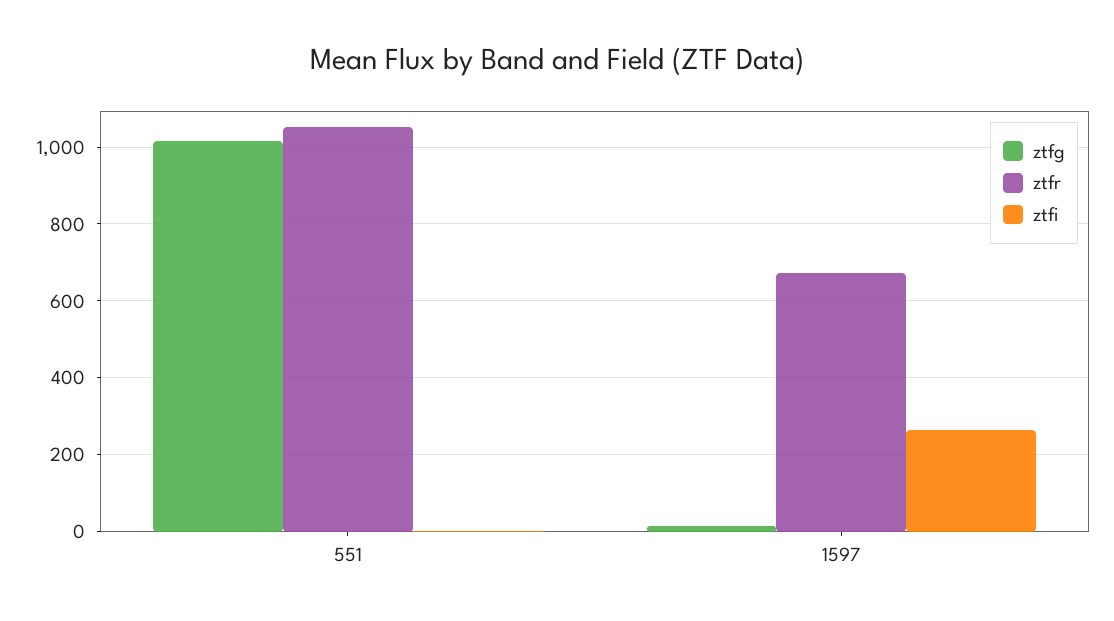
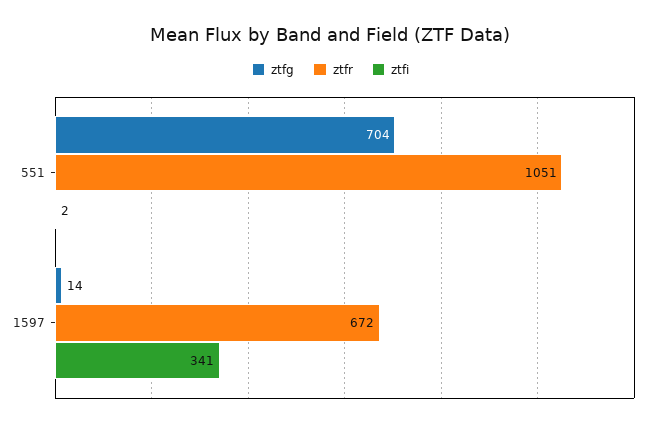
ztfg, 551: 1020 -> 704
ztfi, 1597: 260 -> 341

